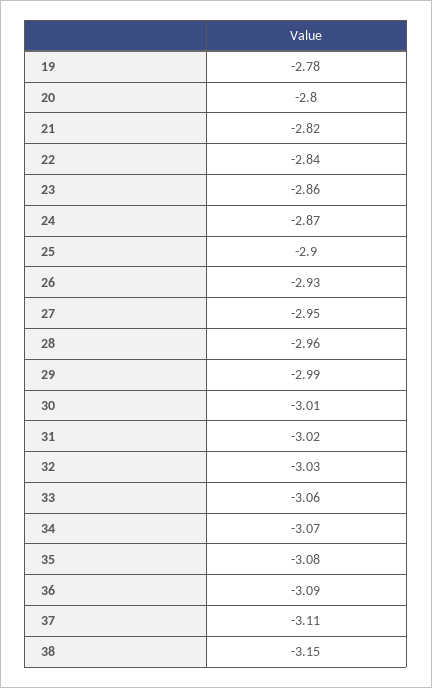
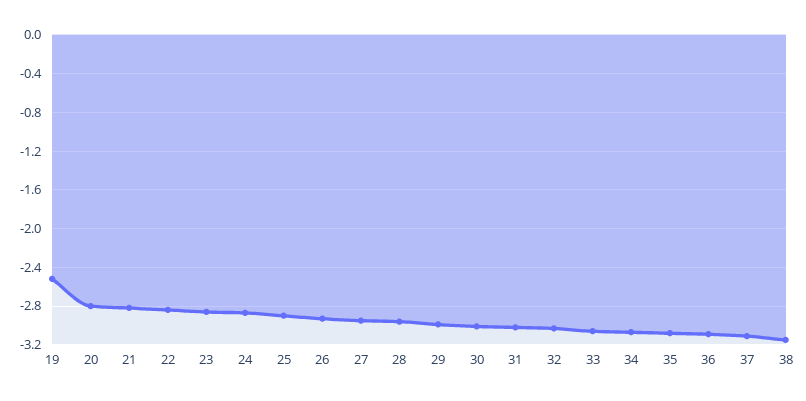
19: -2.78 -> -2.5

